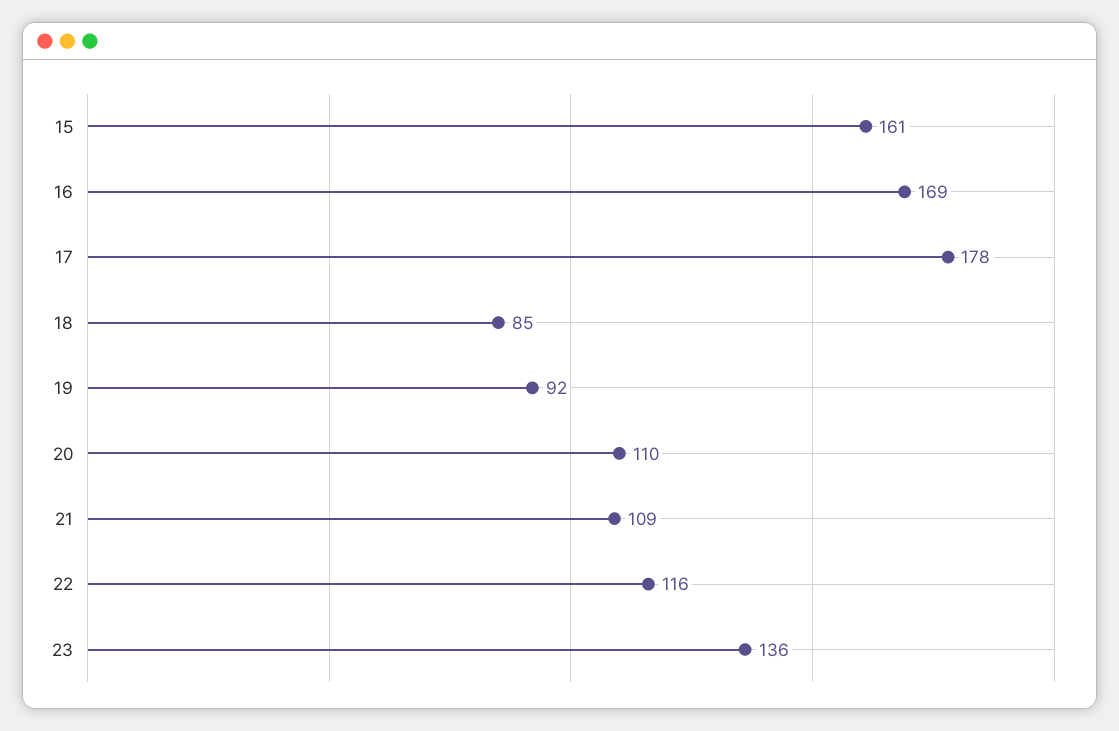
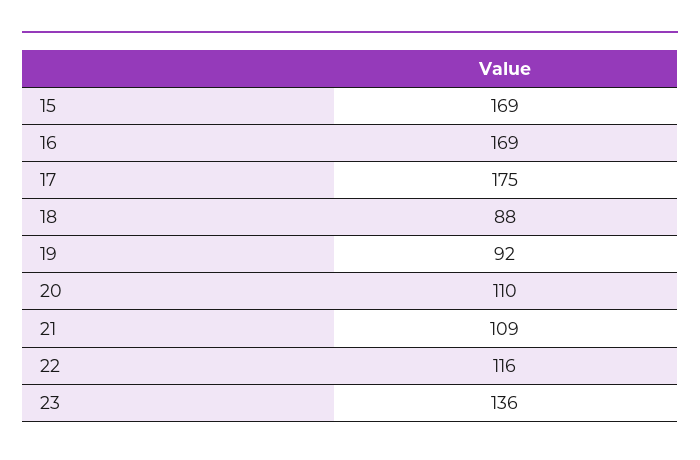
15: 161 -> 169
17: 178 -> 175
18: 85 -> 88

